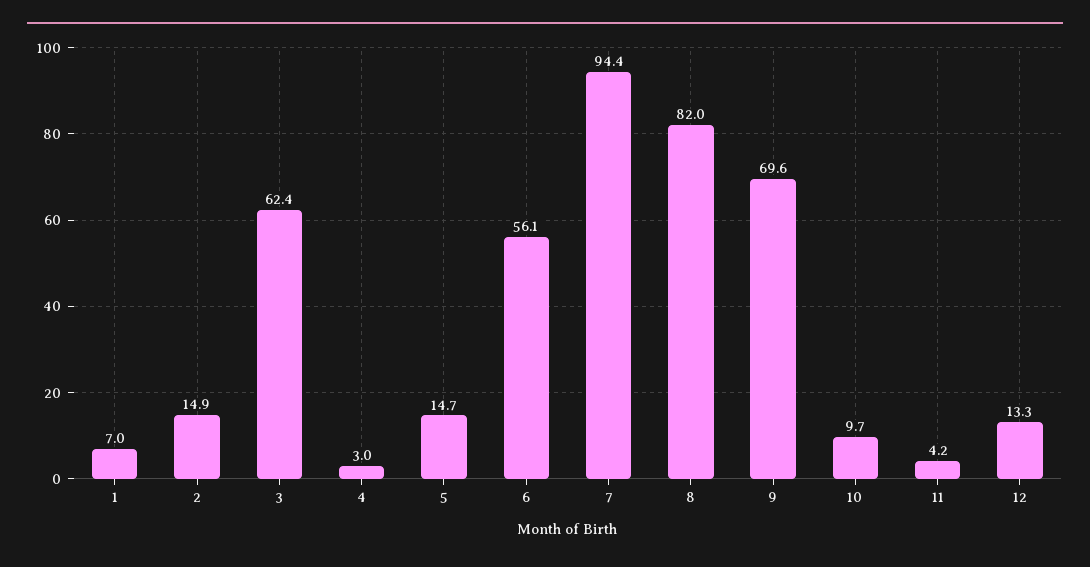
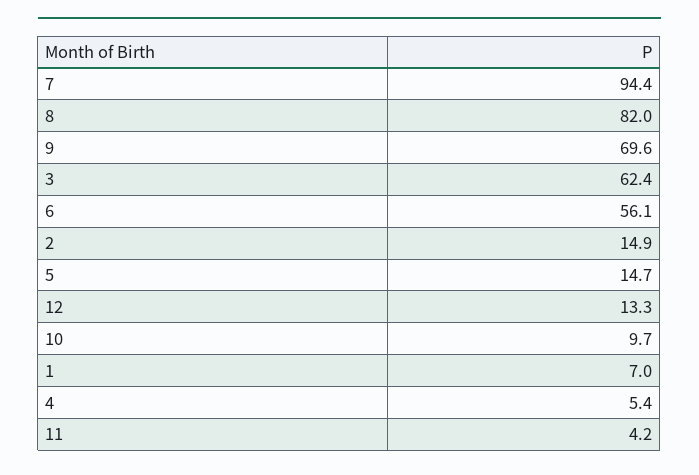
4: 3 -> 5.4

